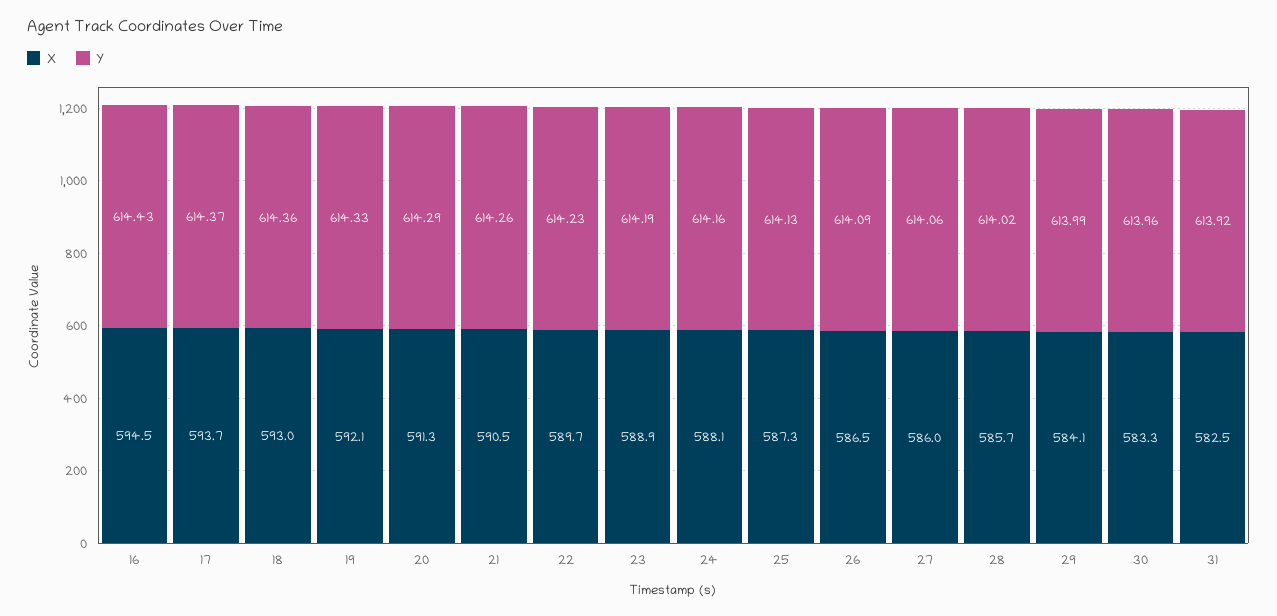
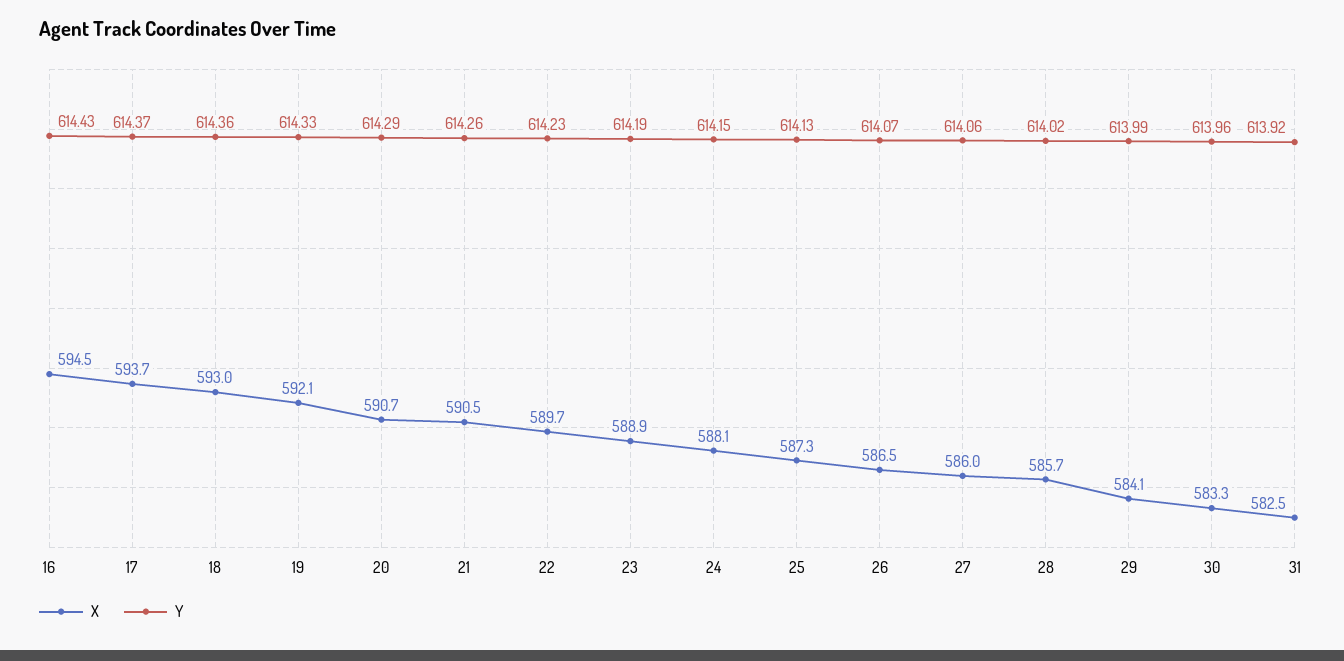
X, 20: 591.3 -> 590.7
Y, 24: 614.16 -> 614.15
Y, 26: 614.09 -> 614.07

